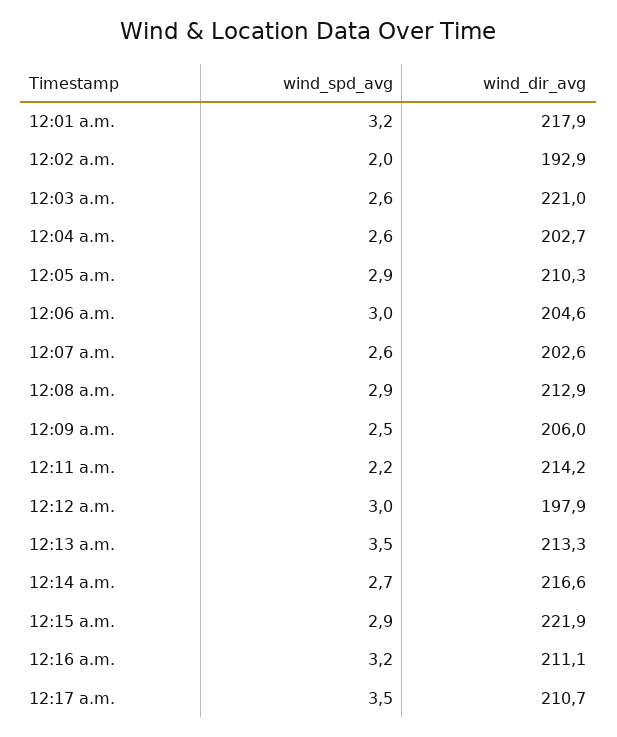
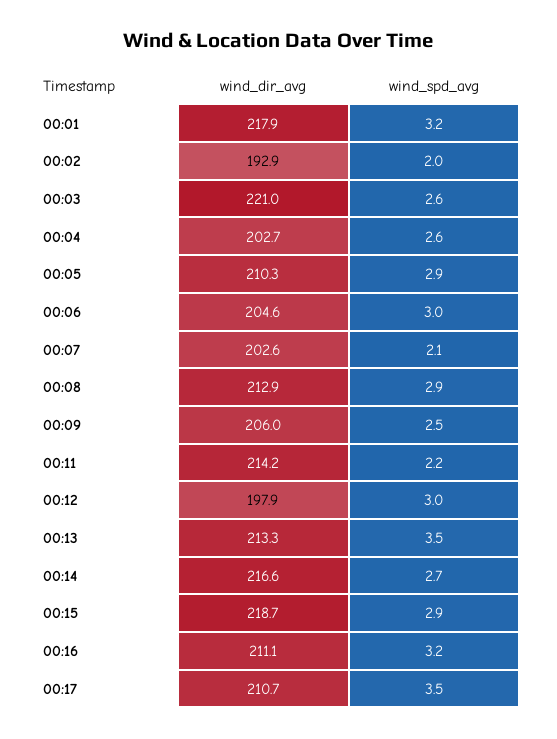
wind_spd_avg, 12:07 a.m.: 2.6 -> 2.1
wind_dir_avg, 12:15 a.m.: 221.9 -> 218.7

